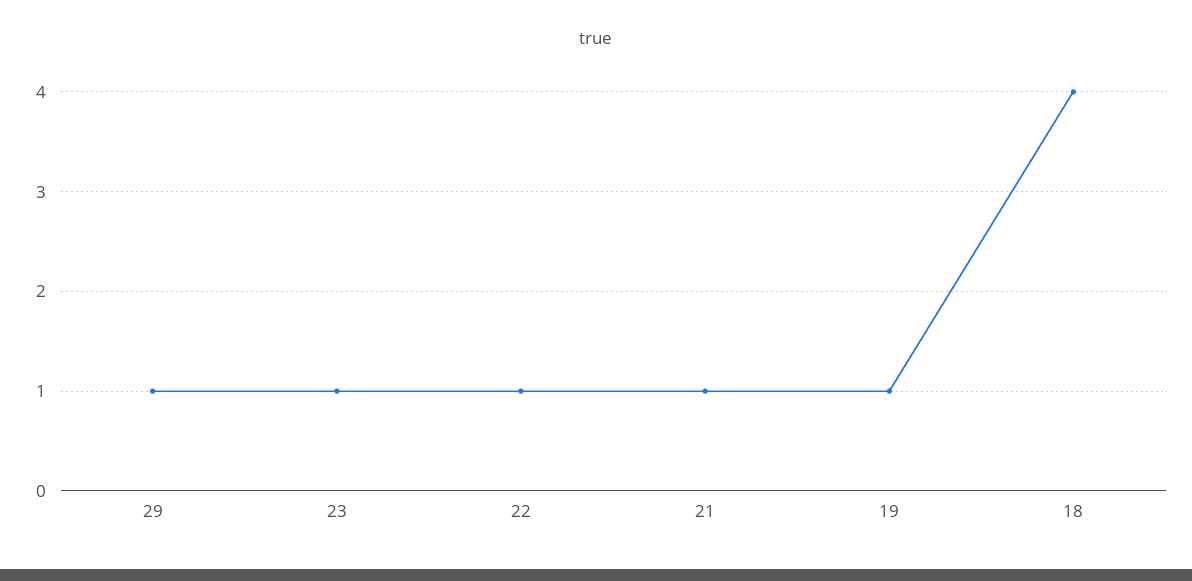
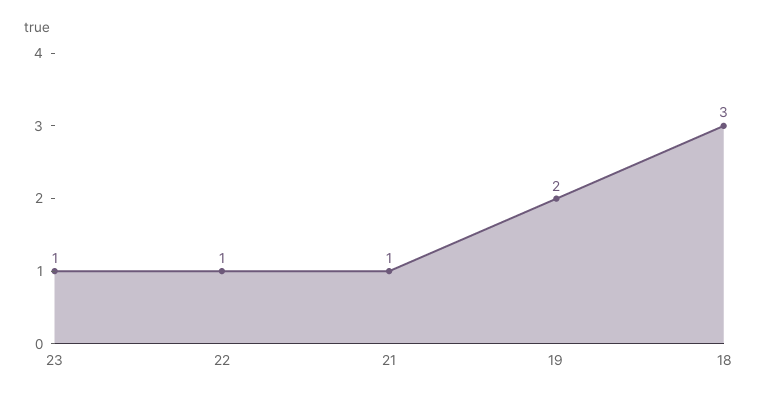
29: 1 -> none
19: 1 -> 2
18: 4 -> 3

